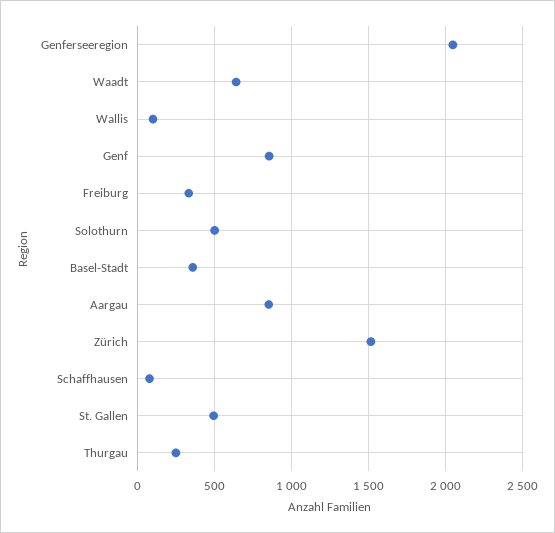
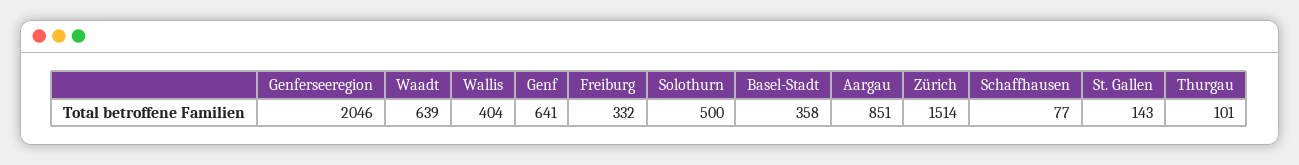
Wallis: 100 -> 404
Genf: 850 -> 641
St. Gallen: 500 -> 143
Thurgau: 250 -> 101

